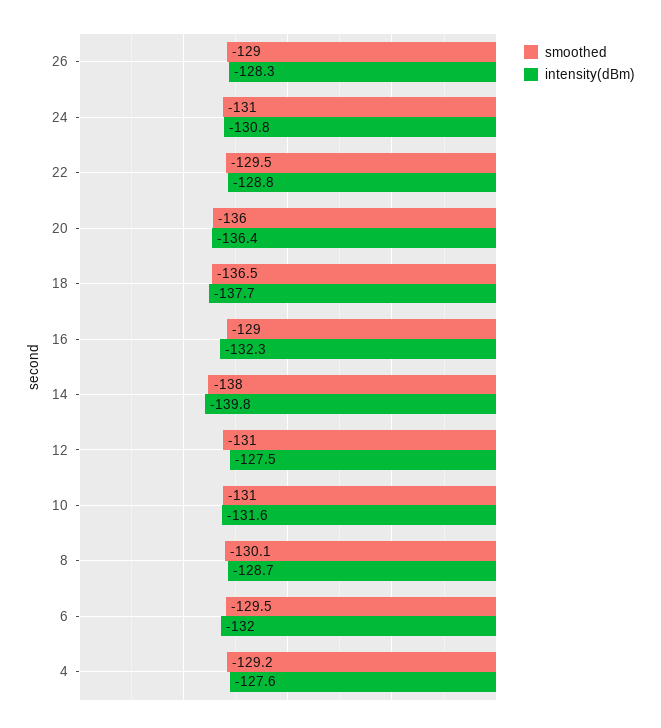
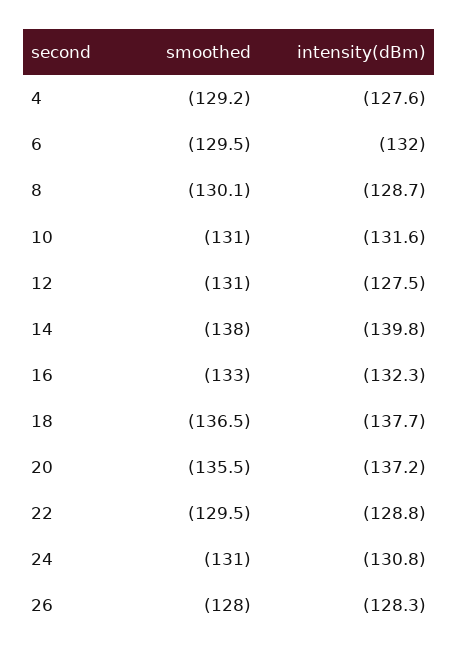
smoothed, 26: -129 -> -128
smoothed, 20: -136 -> -135.5
intensity(dBm), 20: -136.4 -> -137.2
smoothed, 16: -129 -> -133

